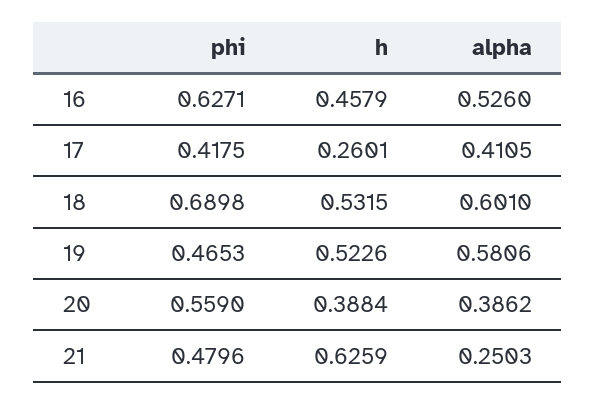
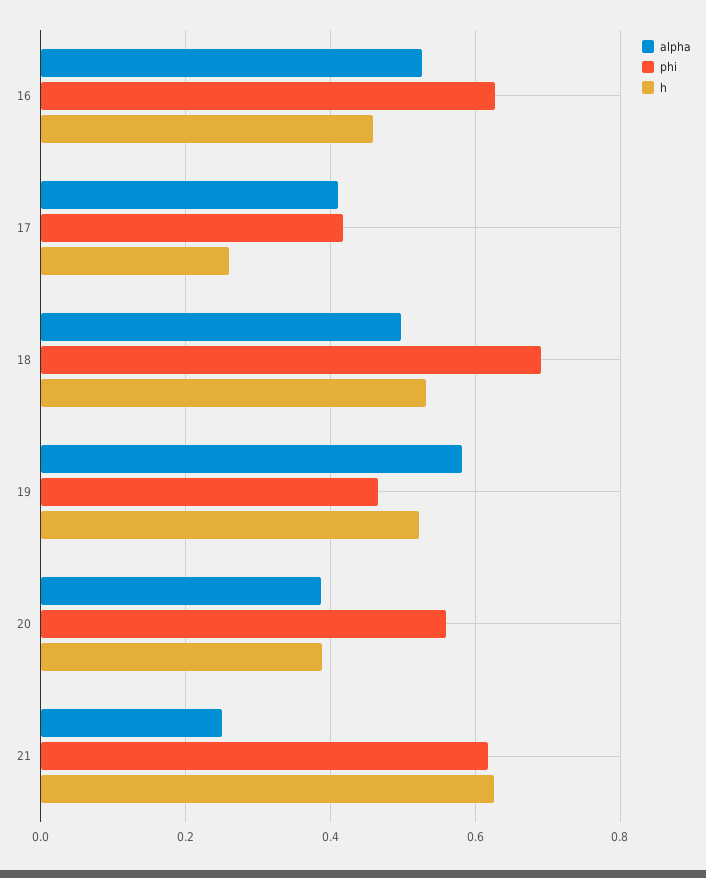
alpha, 18: 0.601 -> 0.5
phi, 21: 0.4796 -> 0.62

